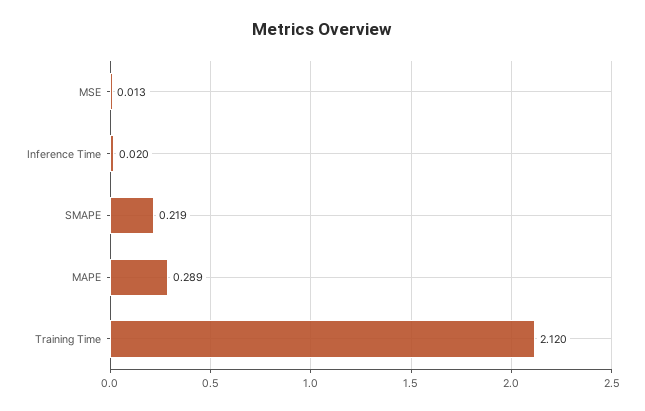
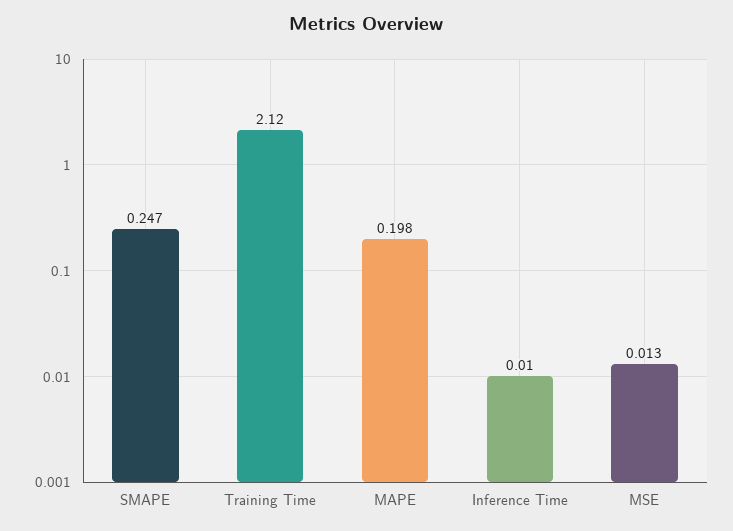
Inference Time: 0.02 -> 0.01
SMAPE: 0.219 -> 0.247
MAPE: 0.289 -> 0.198

